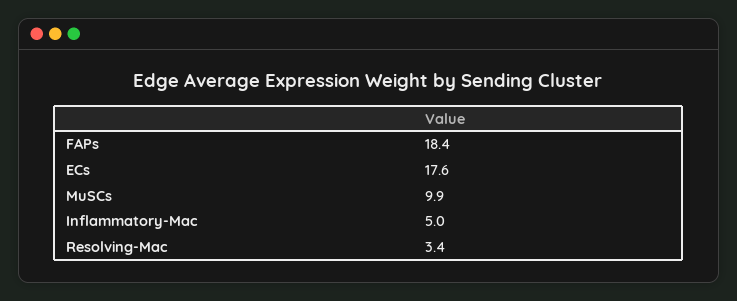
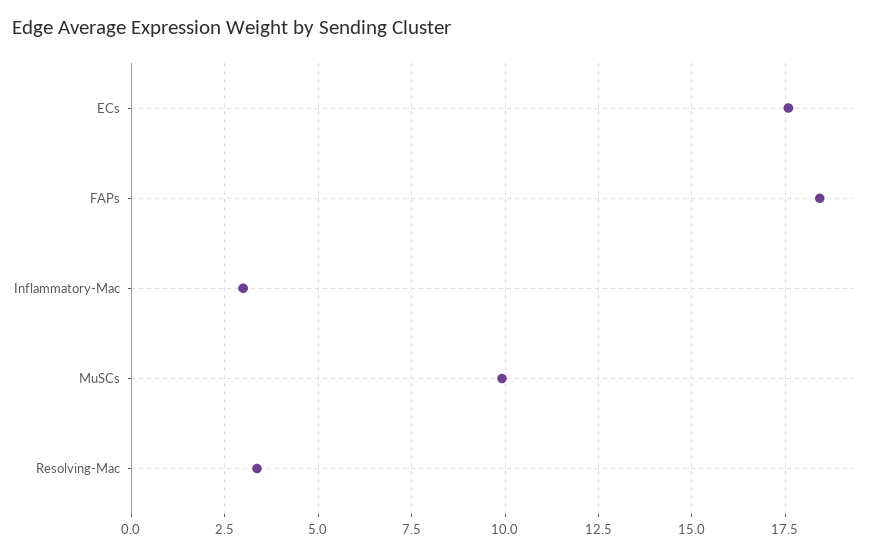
Inflammatory-Mac: 5 -> 3

